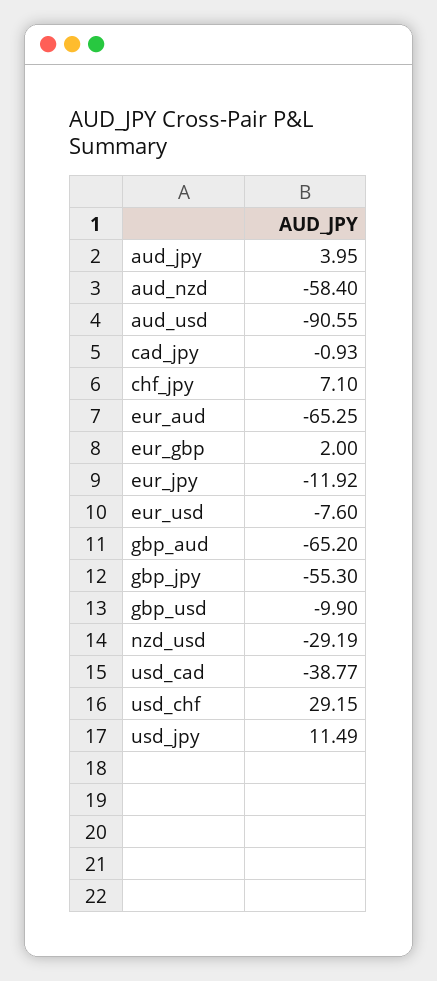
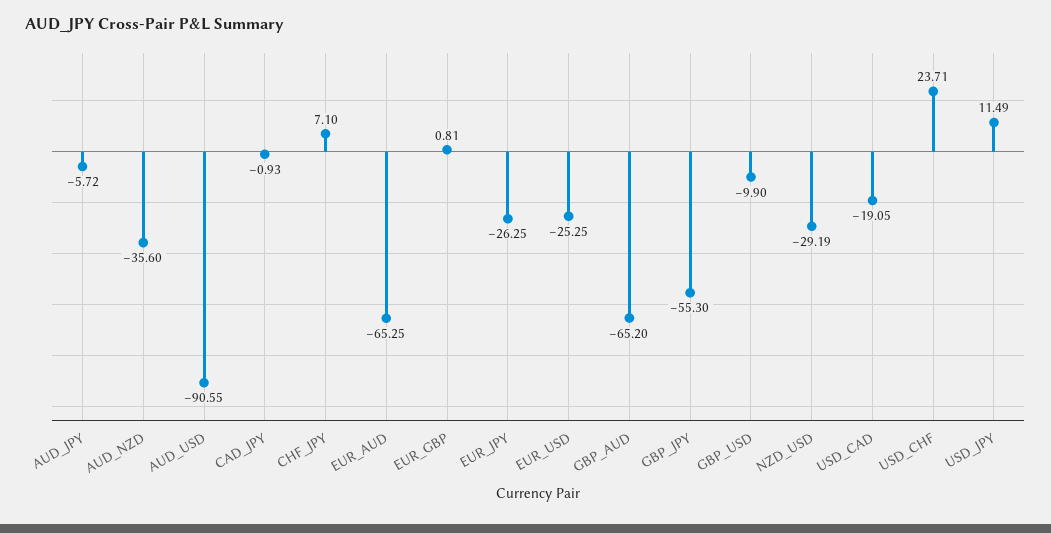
aud_jpy: 3.95 -> -5.72
aud_nzd: -58.4 -> -35.6
eur_gbp: 2 -> 0.81
eur_jpy: -11.92 -> -26.25
eur_usd: -7.6 -> -25.25
usd_cad: -38.77 -> -19.05
usd_chf: 29.15 -> 23.71

